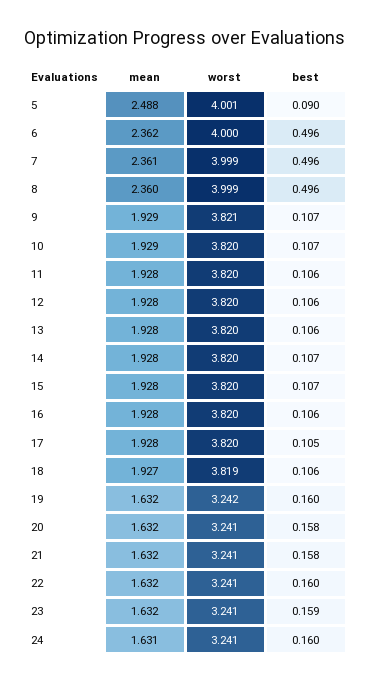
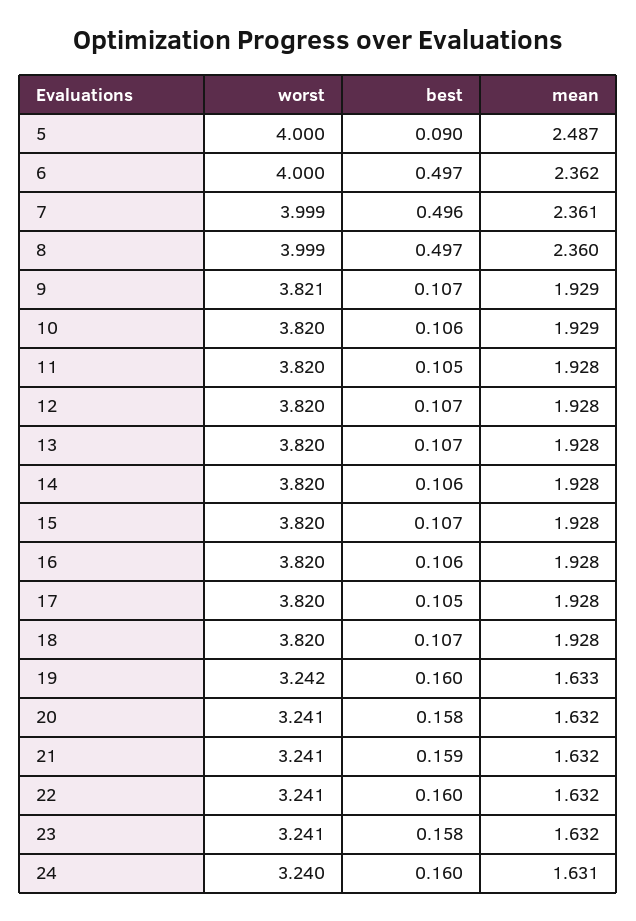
mean, 5: 2.488 -> 2.487
worst, 5: 4.001 -> 4
best, 6: 0.496 -> 0.497
best, 8: 0.496 -> 0.497
best, 10: 0.107 -> 0.106
best, 11: 0.106 -> 0.105
best, 12: 0.106 -> 0.107
best, 13: 0.106 -> 0.107
best, 14: 0.107 -> 0.106
mean, 18: 1.927 -> 1.928
worst, 18: 3.819 -> 3.82
best, 18: 0.106 -> 0.107
mean, 19: 1.632 -> 1.633
best, 21: 0.158 -> 0.159
best, 23: 0.159 -> 0.158
worst, 24: 3.241 -> 3.24

